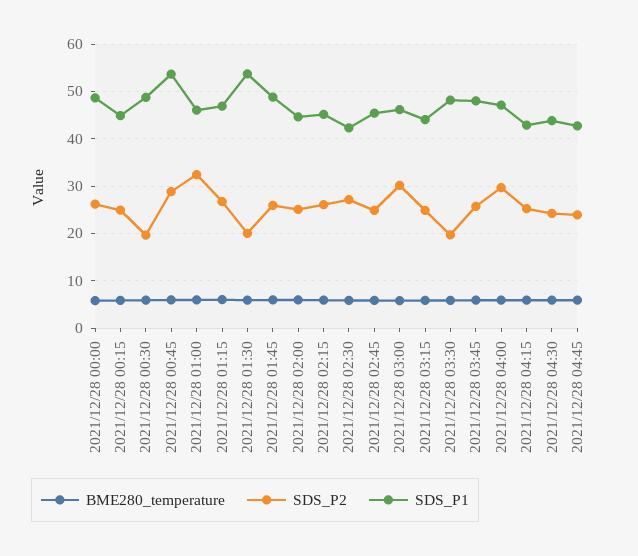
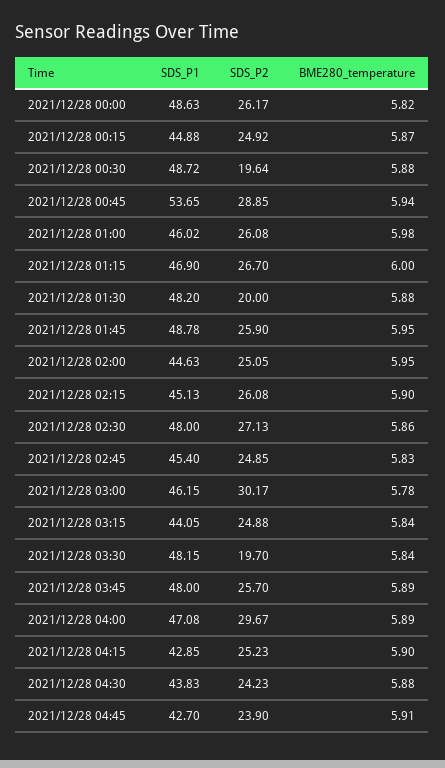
SDS_P2, 2021/12/28 01:00: 32 -> 26.08
SDS_P1, 2021/12/28 01:30: 54 -> 48.2
SDS_P1, 2021/12/28 02:30: 42 -> 48

